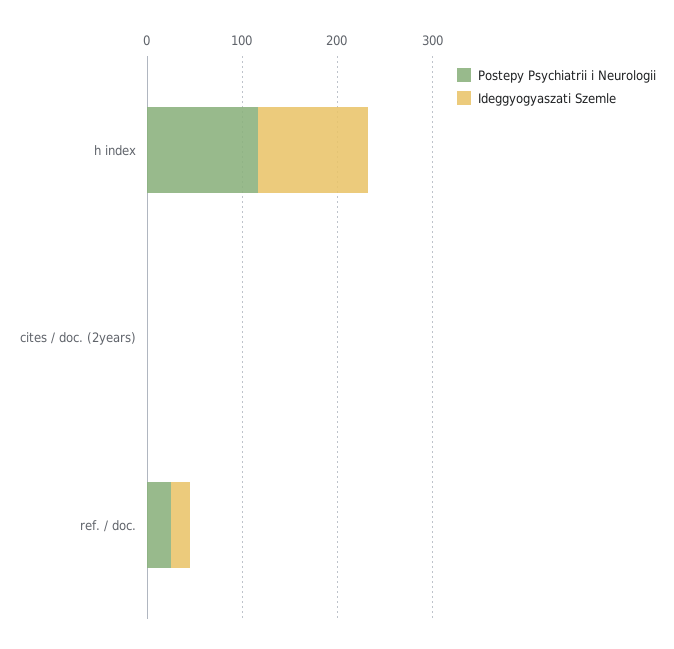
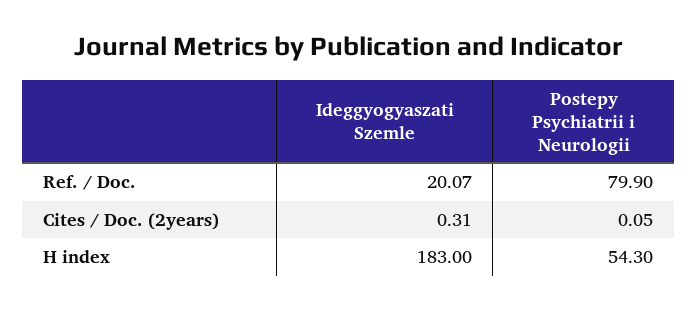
Postepy Psychiatrii i Neurologii, h index: 120 -> 54.3
Ideggyogyaszati Szemle, h index: 120 -> 183
Postepy Psychiatrii i Neurologii, ref. / doc.: 20 -> 79.9

